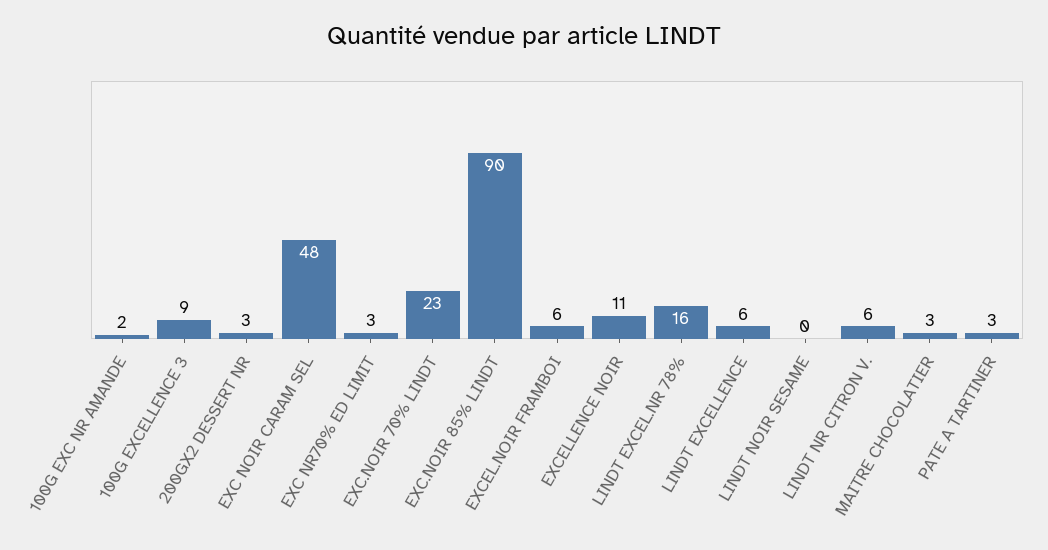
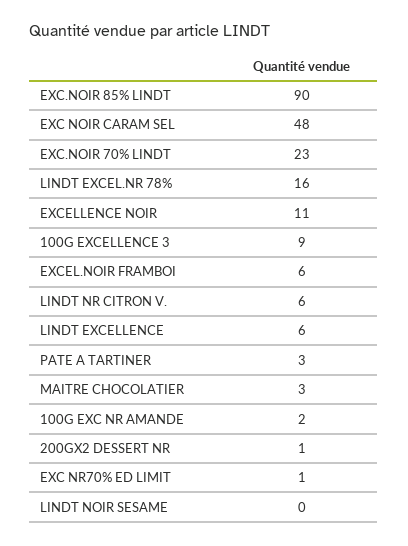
200GX2 DESSERT NR: 3 -> 1
EXC NR70% ED LIMIT: 3 -> 1

